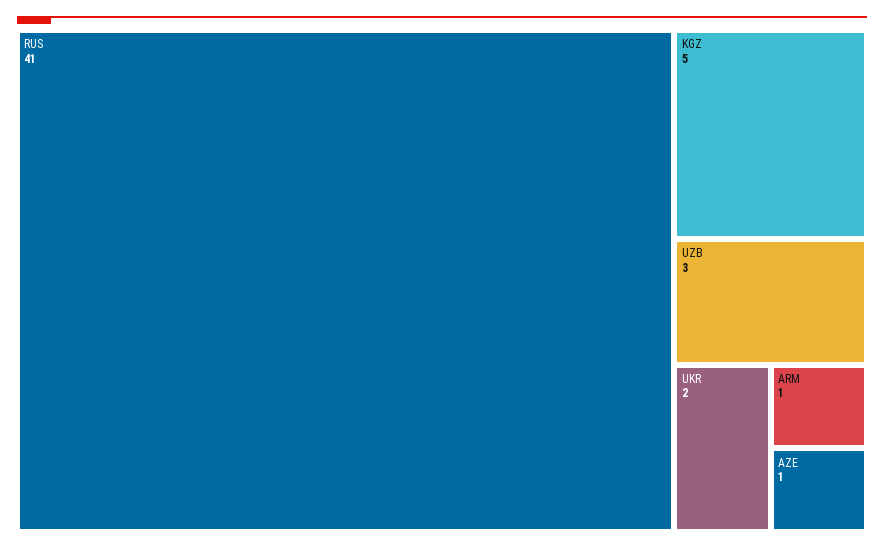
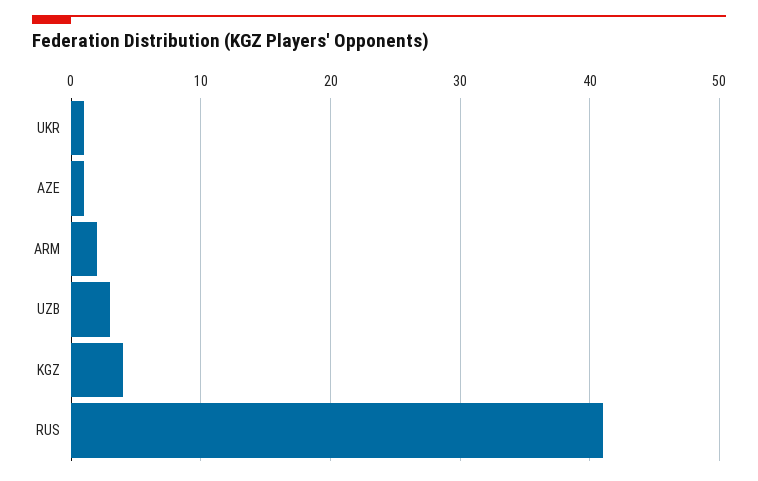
KGZ: 5 -> 4
UKR: 2 -> 1
ARM: 1 -> 2

